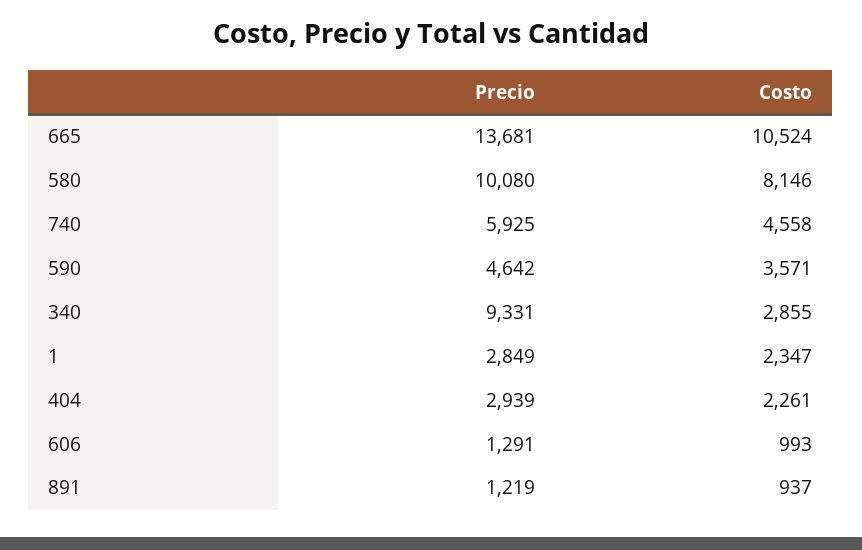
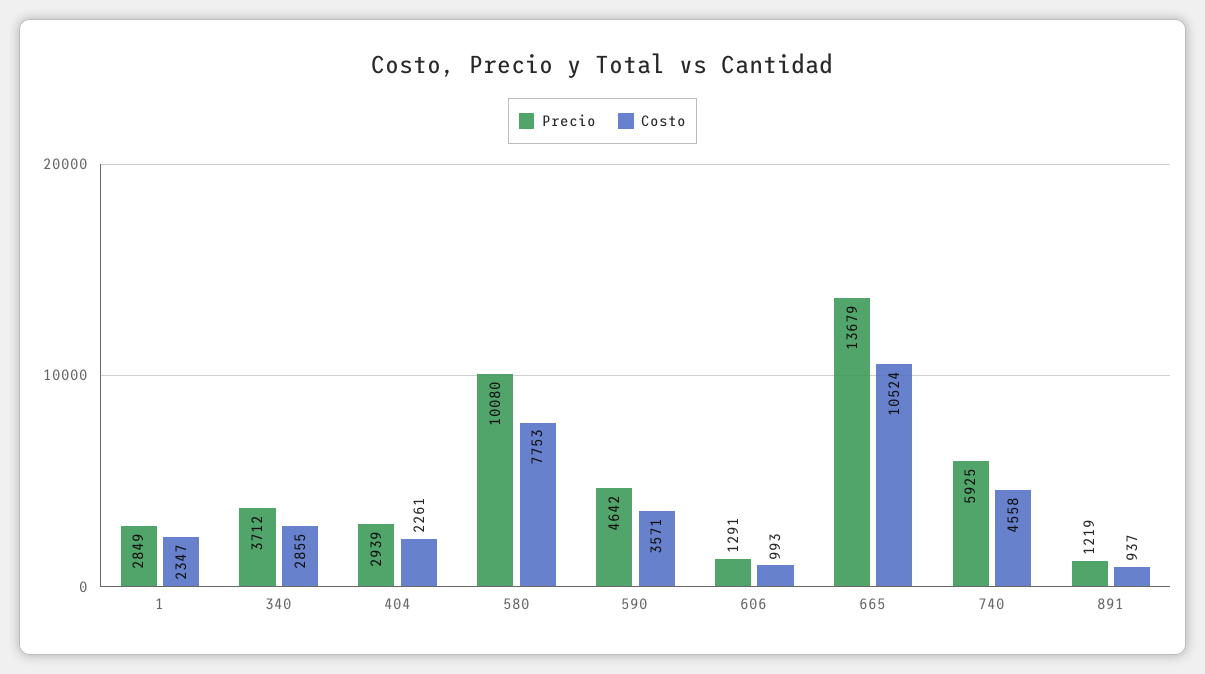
Precio, 665: 13681 -> 13679
Costo, 580: 8146 -> 7753
Precio, 340: 9331 -> 3712

